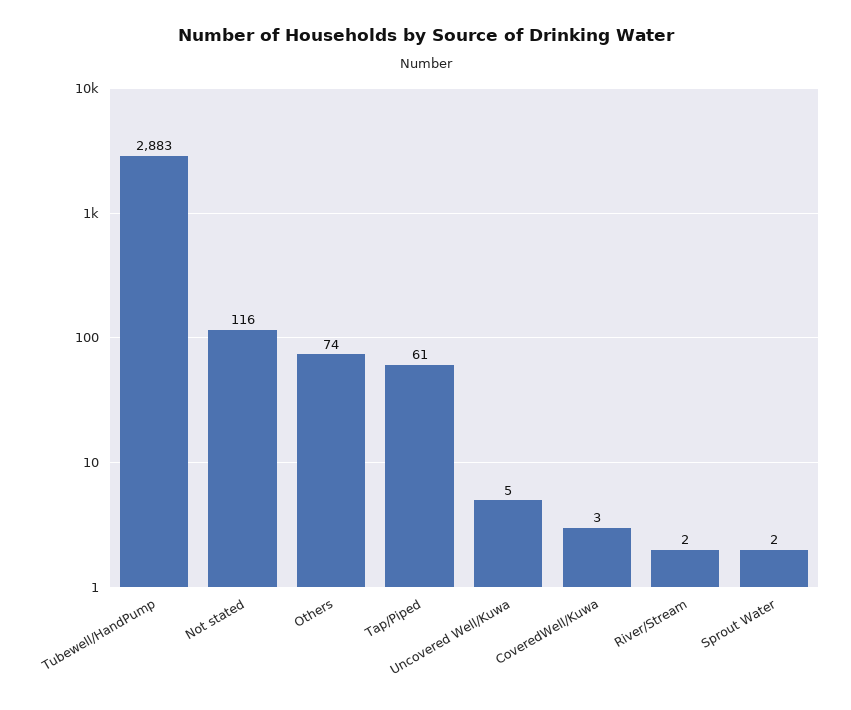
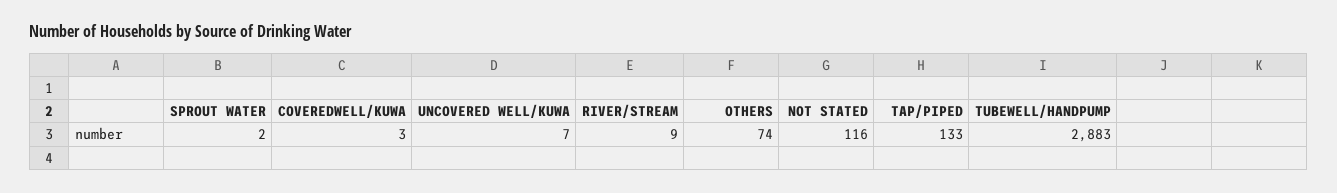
Tap/Piped: 61 -> 133
Uncovered Well/Kuwa: 5 -> 7
River/Stream: 2 -> 9

